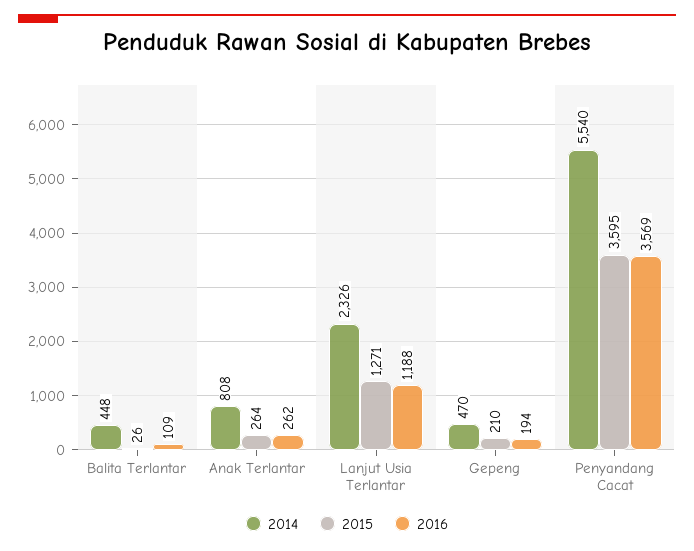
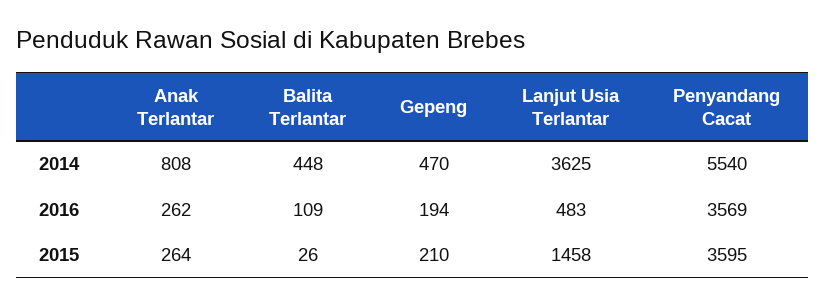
2014, Lanjut Usia Terlantar: 2326 -> 3625
2015, Lanjut Usia Terlantar: 1271 -> 1458
2016, Lanjut Usia Terlantar: 1188 -> 483

